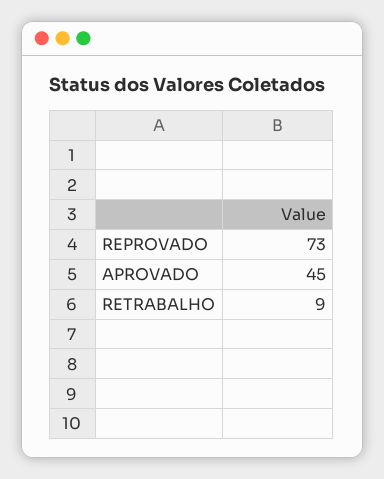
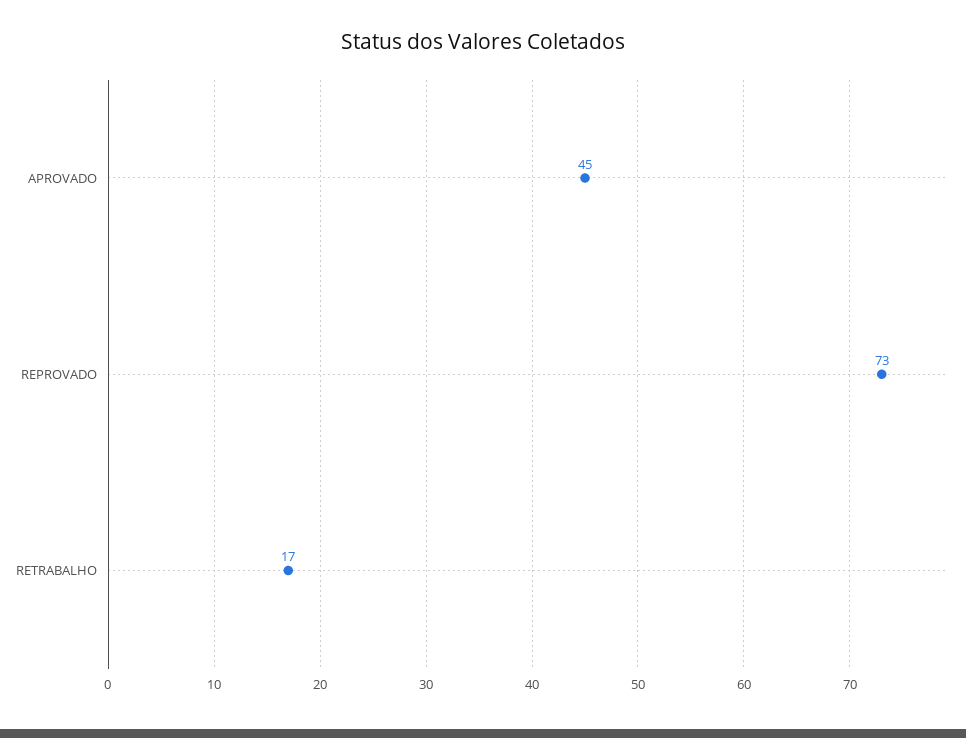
RETRABALHO: 9 -> 17

